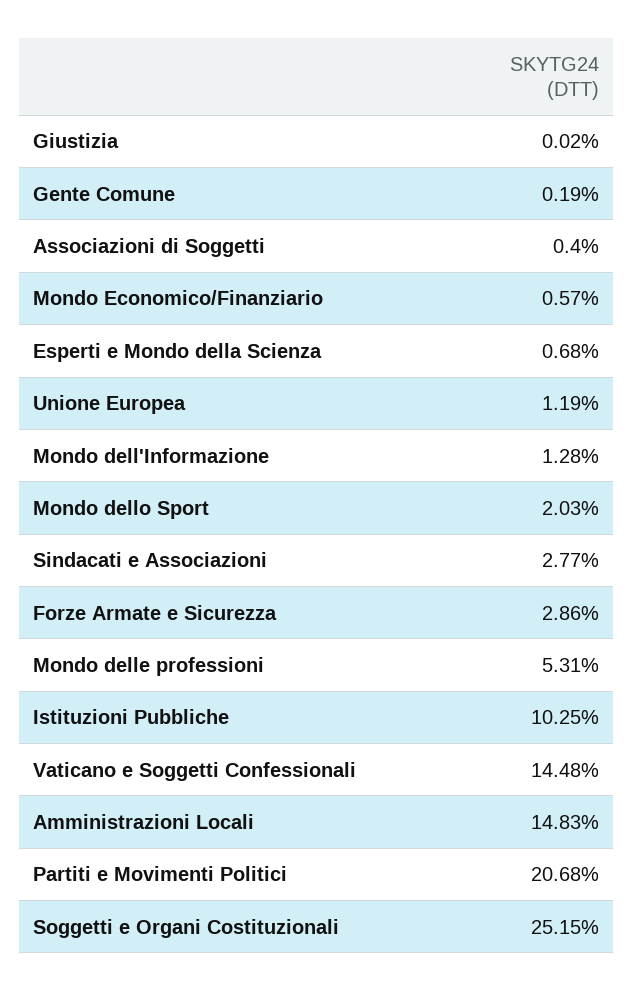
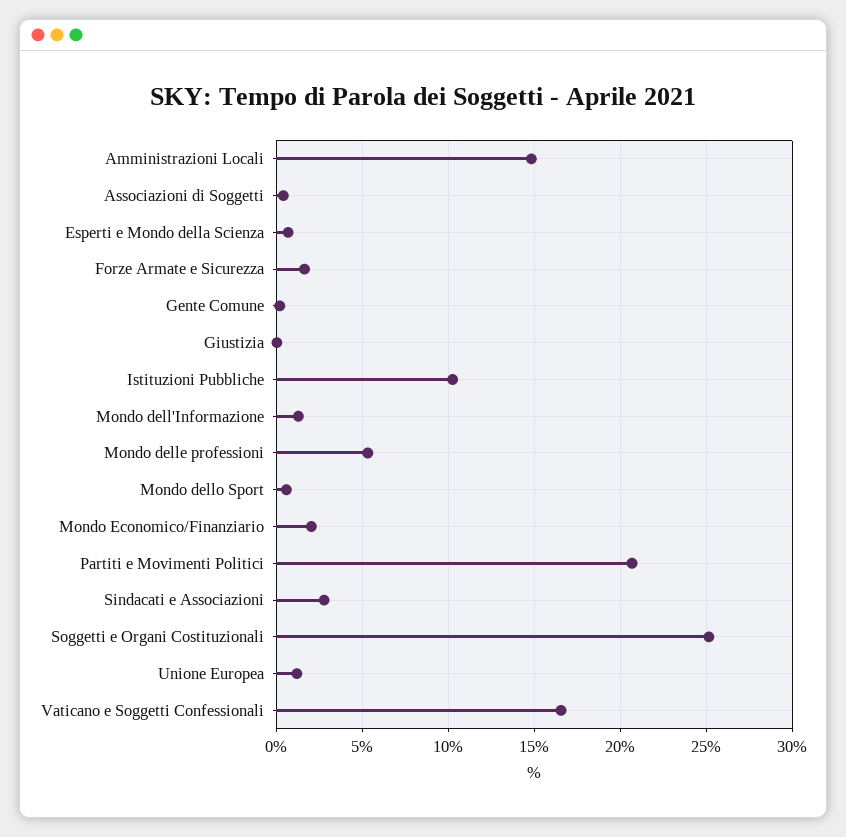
Mondo Economico/Finanziario: 0.57 -> 2
Mondo dello Sport: 2.03 -> 0.5
Forze Armate e Sicurezza: 2.86 -> 1.5
Vaticano e Soggetti Confessionali: 14.48 -> 16.5

